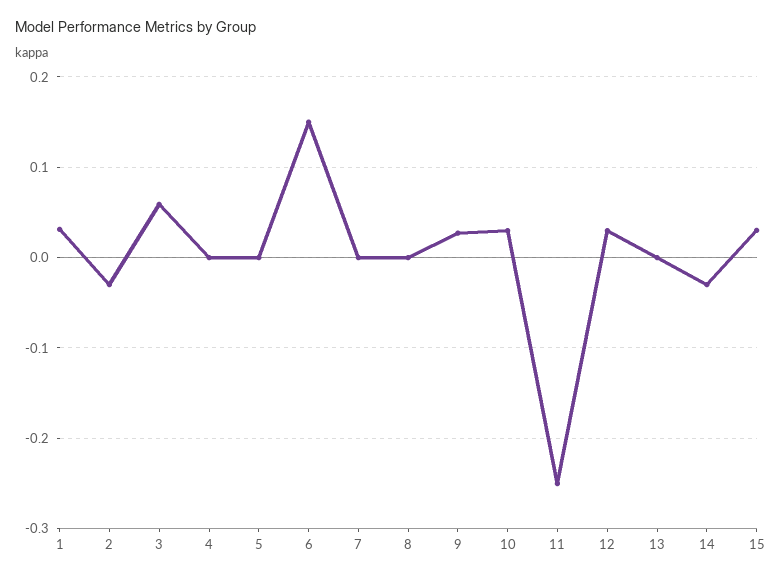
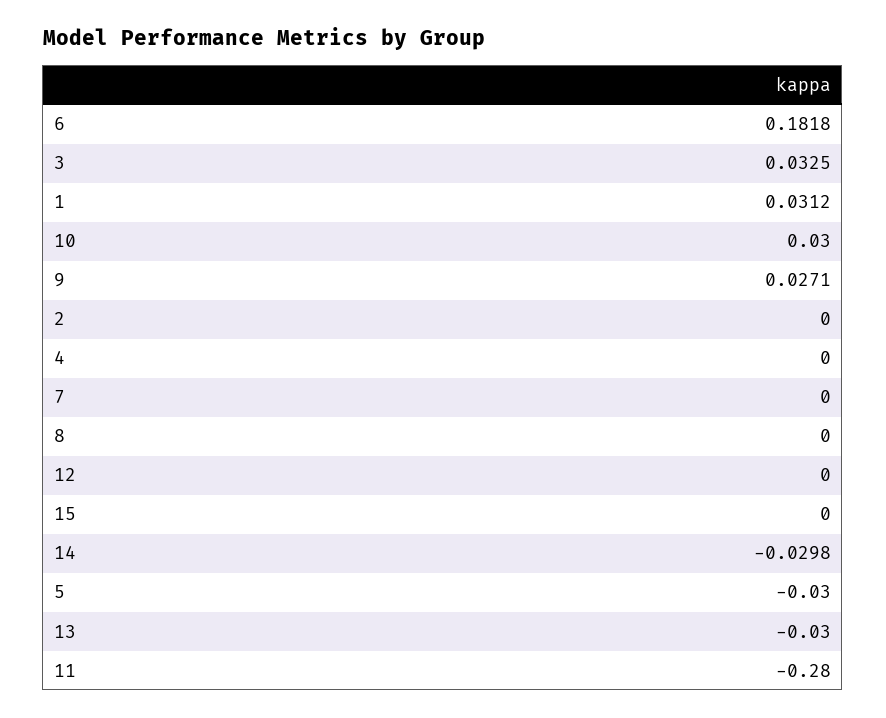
2: -0.03 -> 0
3: 0.06 -> 0.0325
5: 0 -> -0.03
6: 0.15 -> 0.1818
11: -0.25 -> -0.28
12: 0.03 -> 0
13: 0 -> -0.03
15: 0.03 -> 0

